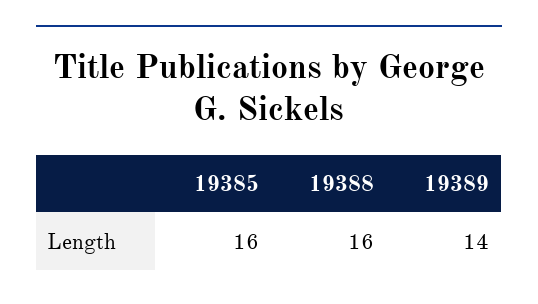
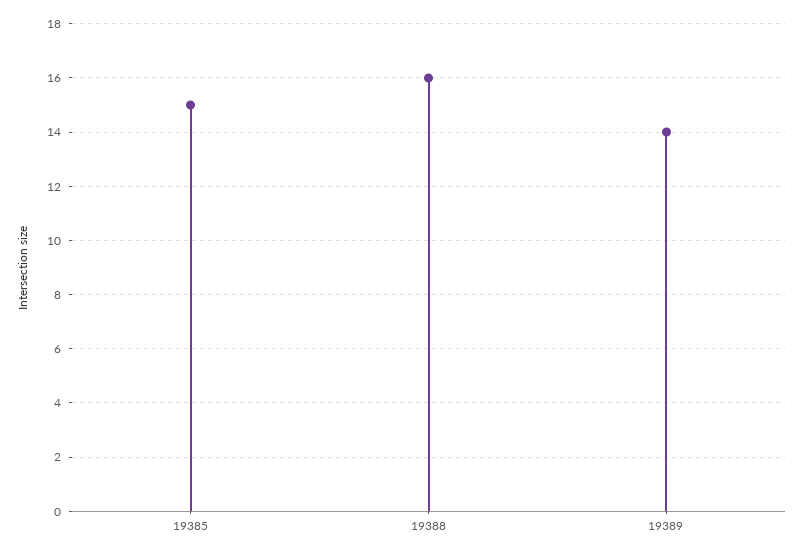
19385: 16 -> 15

